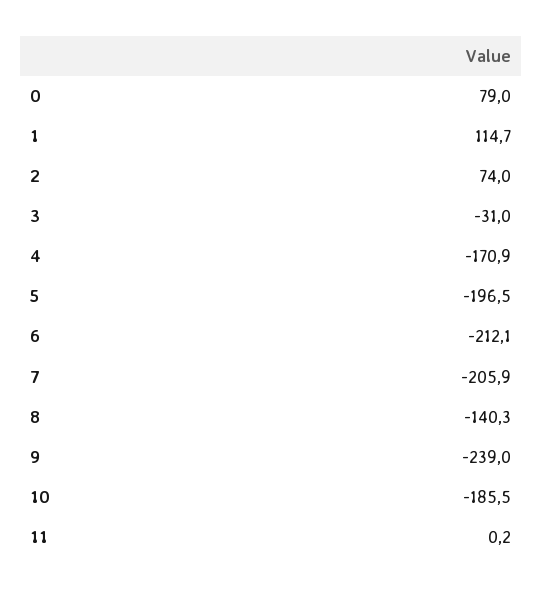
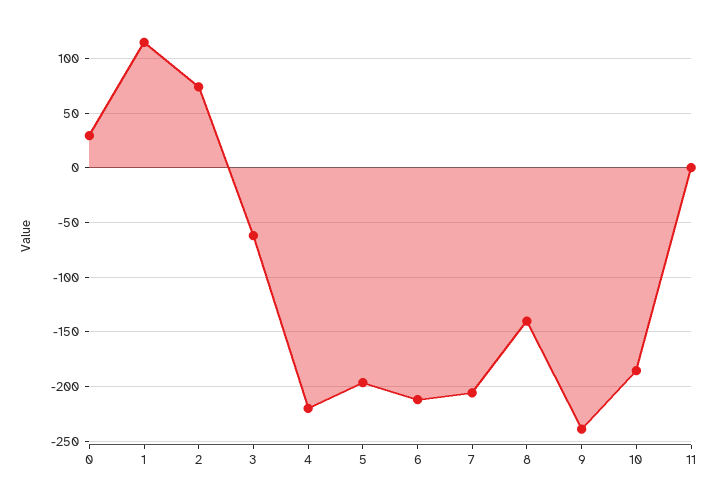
0: 79 -> 30
3: -31 -> -60
4: -170.9 -> -220

